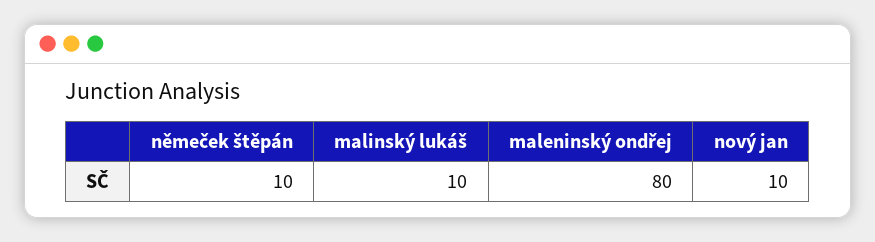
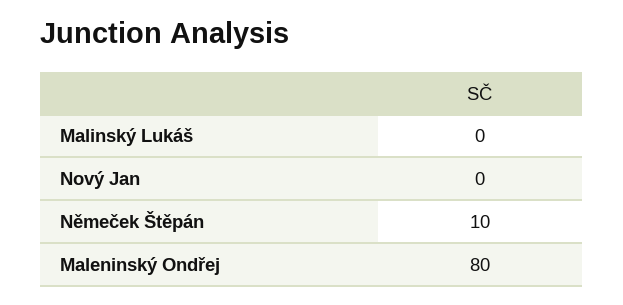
malinský lukáš: 10 -> 0
nový jan: 10 -> 0

